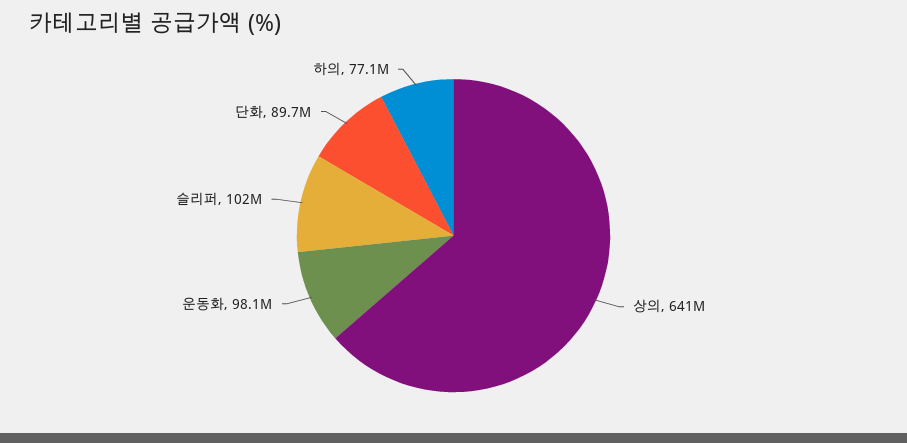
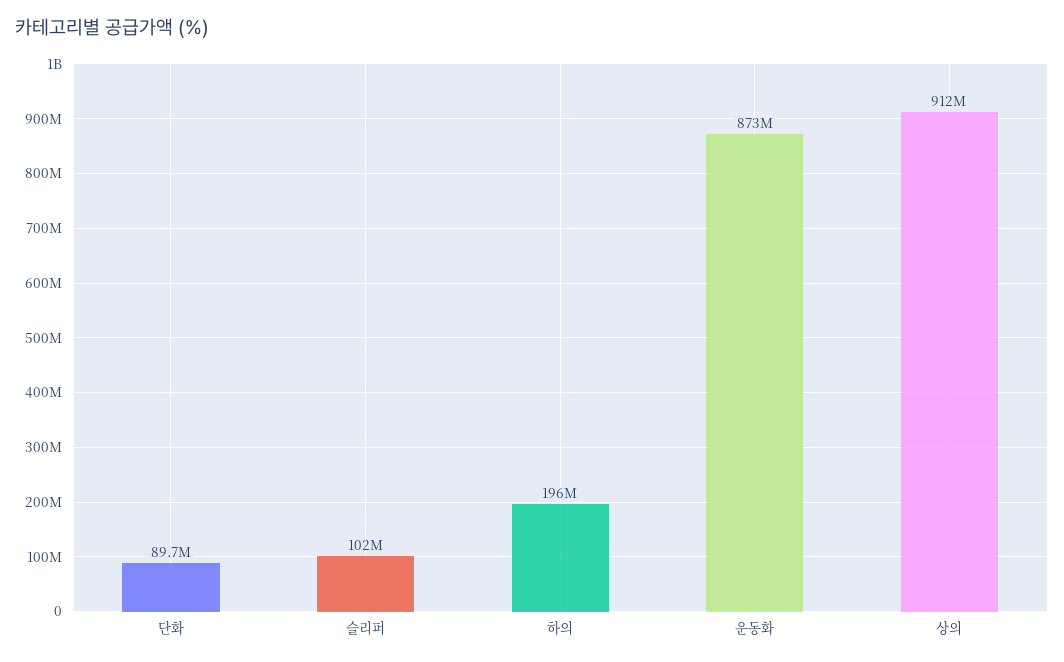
상의: 641000000 -> 912000000
운동화: 98100000 -> 873000000
하의: 77100000 -> 196000000

